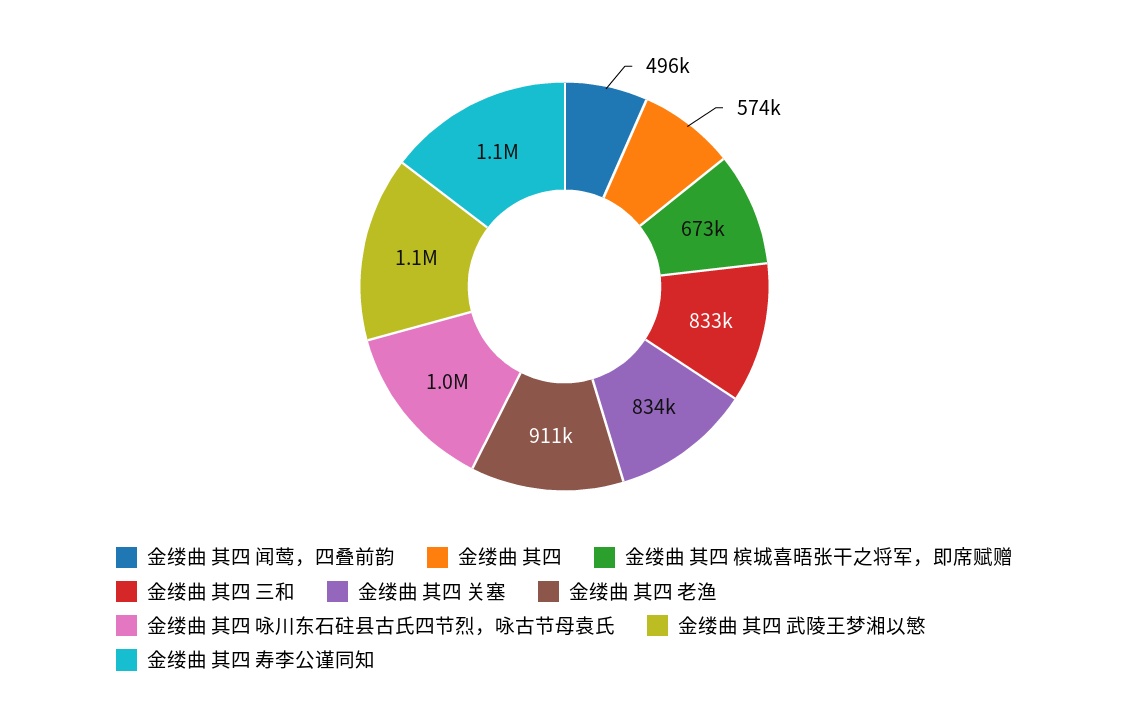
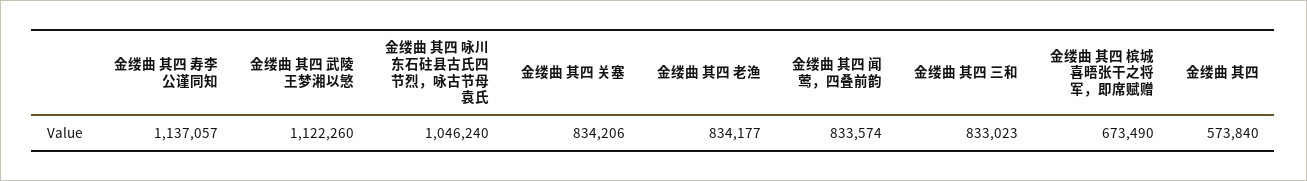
金缕曲 其四 闻莺，四叠前韵: 496000 -> 833574
金缕曲 其四 老渔: 911000 -> 834177

